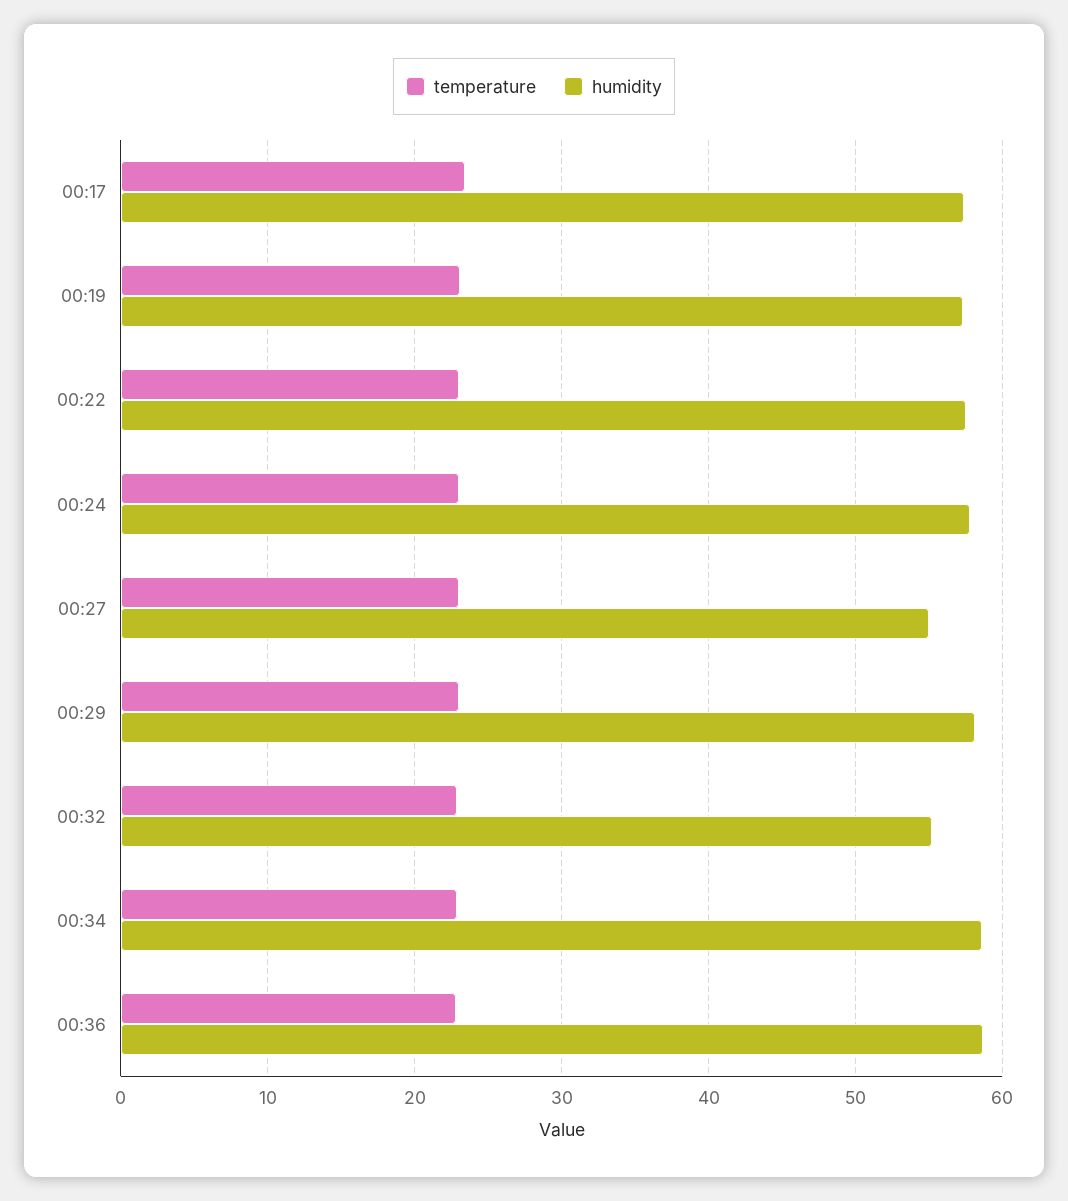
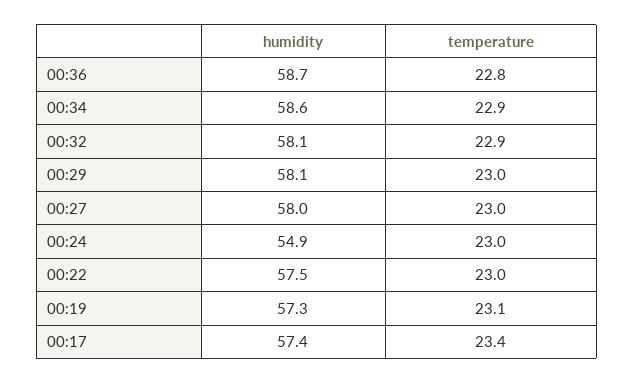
humidity, 00:24: 58 -> 54.9
humidity, 00:27: 55 -> 58
humidity, 00:32: 55 -> 58.1

